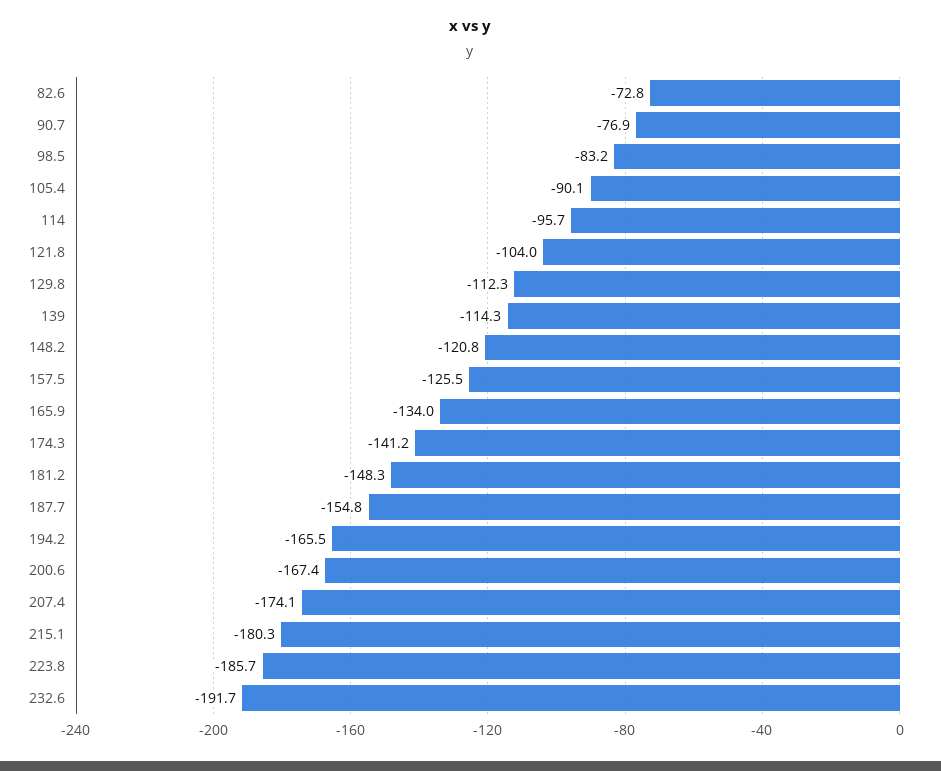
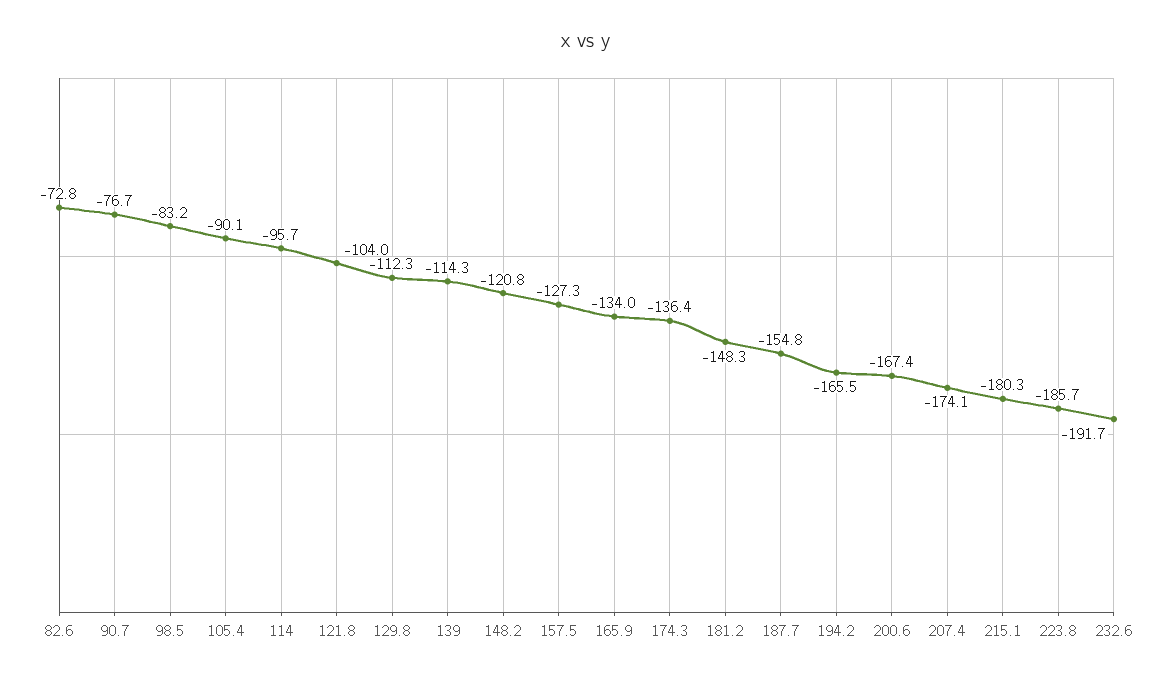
90.7: -76.9 -> -76.7
157.5: -125.5 -> -127.3
174.3: -141.2 -> -136.4

